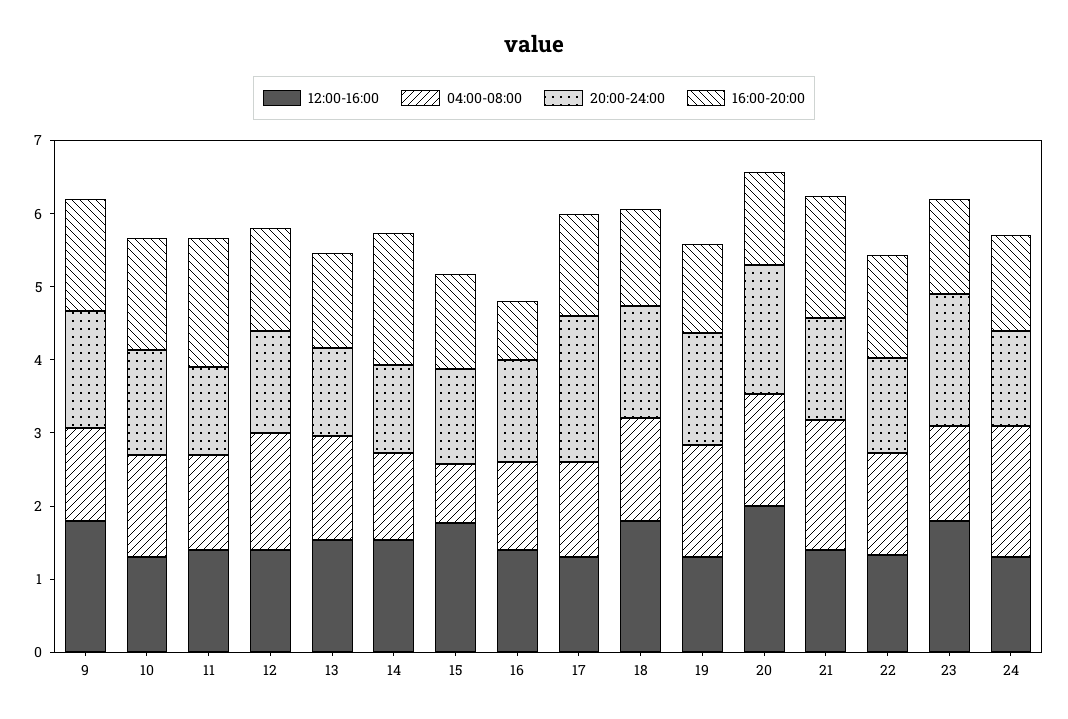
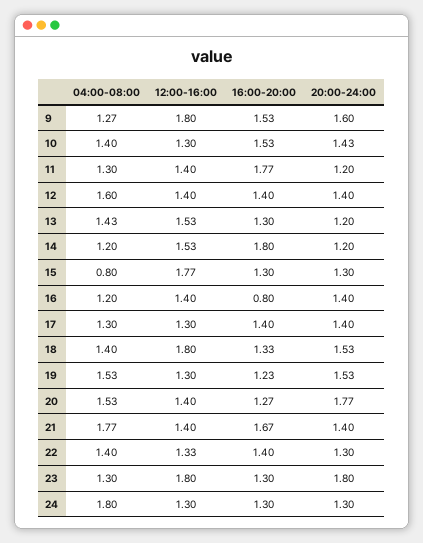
20:00-24:00, 17: 2 -> 1.4
12:00-16:00, 20: 2 -> 1.4

